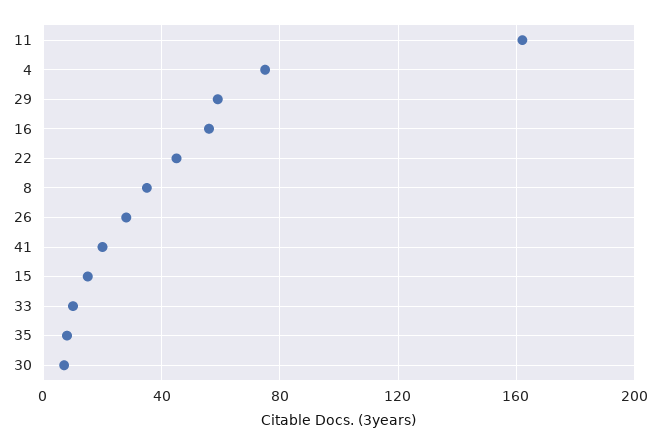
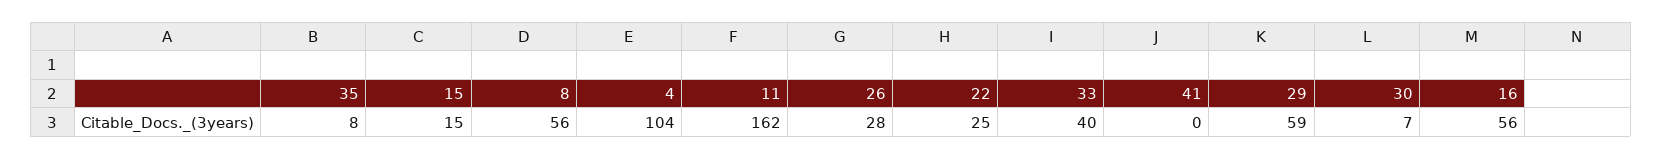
4: 75 -> 104
22: 45 -> 25
8: 35 -> 56
41: 20 -> 0
33: 10 -> 40

